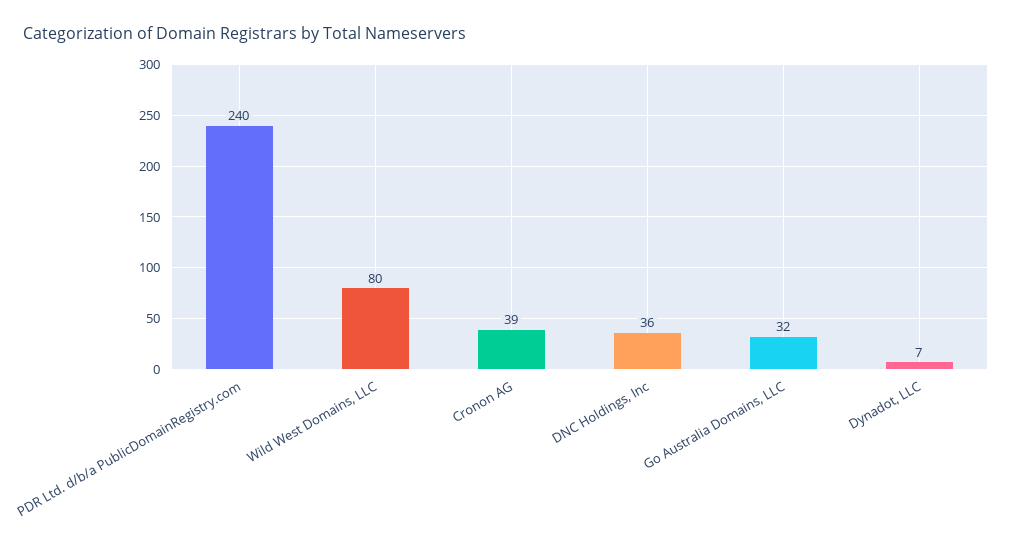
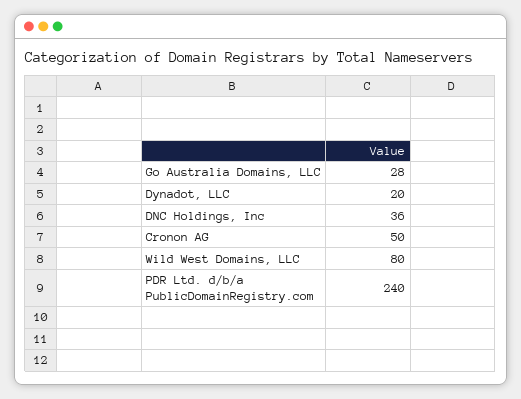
Cronon AG: 39 -> 50
Go Australia Domains, LLC: 32 -> 28
Dynadot, LLC: 7 -> 20

